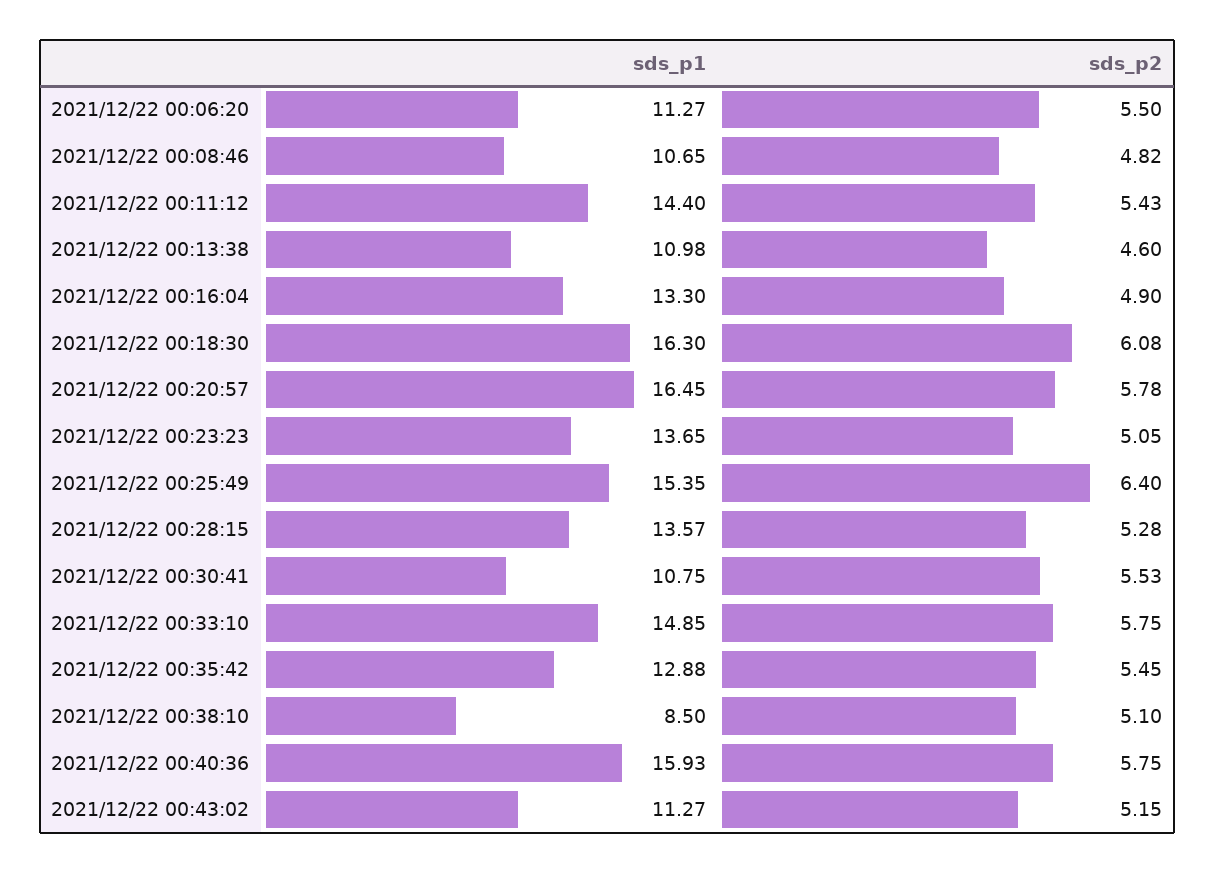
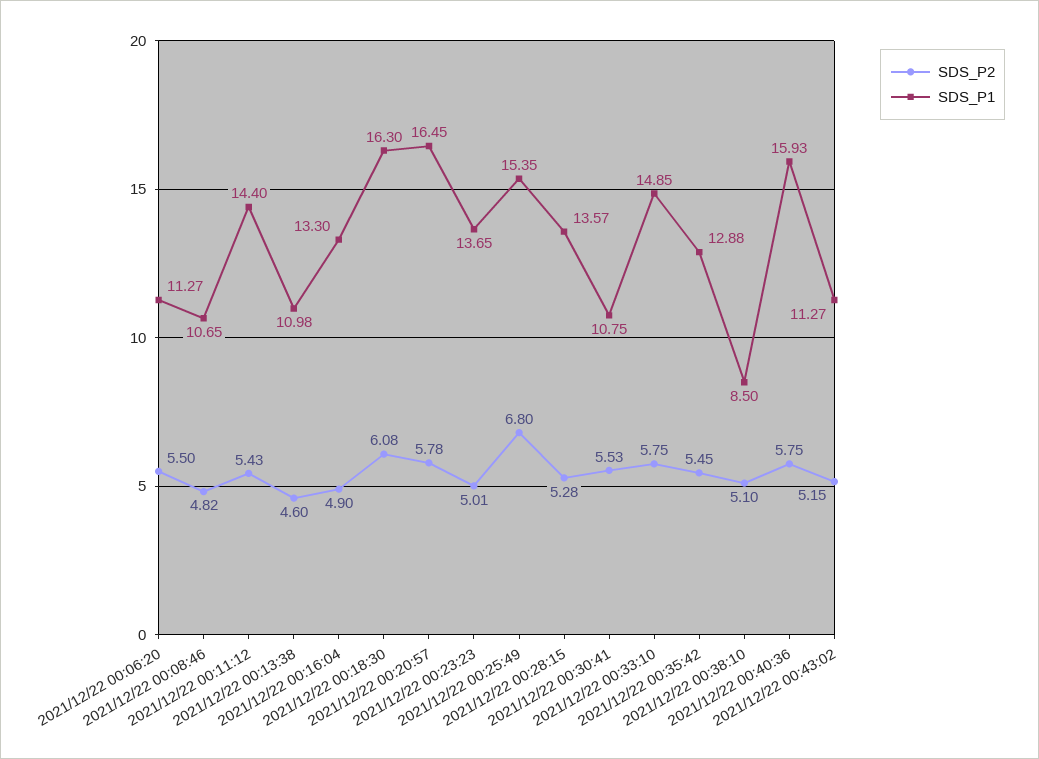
sds_p2, 2021/12/22 00:23:23: 5.05 -> 5.01
sds_p2, 2021/12/22 00:25:49: 6.4 -> 6.8

